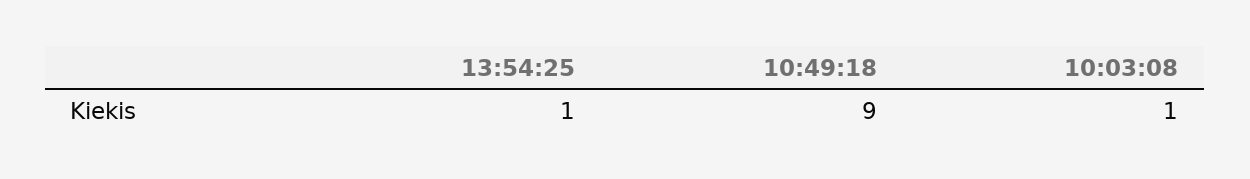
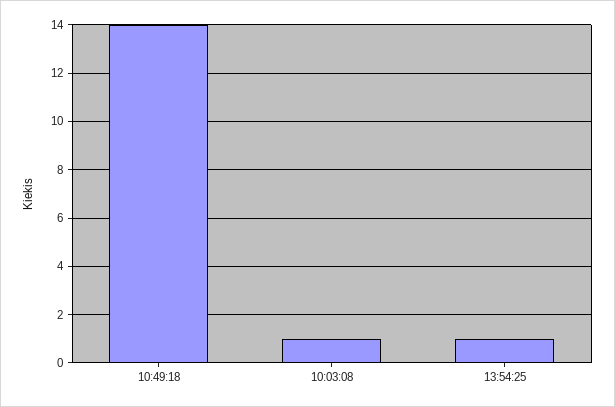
10:49:18: 9 -> 14

